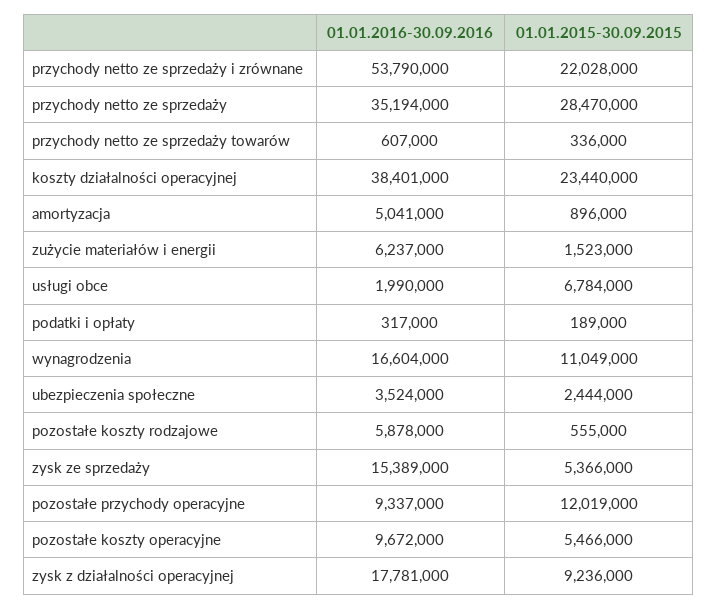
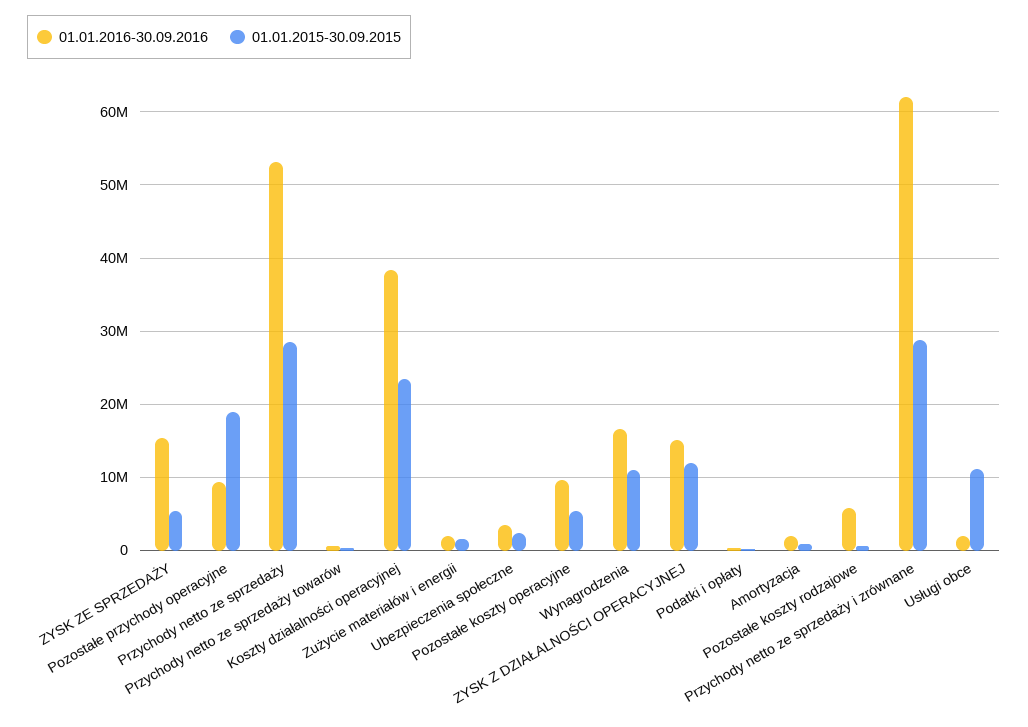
01.01.2016-30.09.2016, przychody netto ze sprzedaży i zrównane: 53790000 -> 62000000
01.01.2015-30.09.2015, przychody netto ze sprzedaży i zrównane: 22028000 -> 29000000
01.01.2016-30.09.2016, przychody netto ze sprzedaży: 35194000 -> 53000000
01.01.2016-30.09.2016, amortyzacja: 5041000 -> 2000000
01.01.2016-30.09.2016, zużycie materiałów i energii: 6237000 -> 2000000
01.01.2015-30.09.2015, usługi obce: 6784000 -> 11000000
01.01.2015-30.09.2015, pozostałe przychody operacyjne: 12019000 -> 19000000
01.01.2016-30.09.2016, zysk z działalności operacyjnej: 17781000 -> 15000000
01.01.2015-30.09.2015, zysk z działalności operacyjnej: 9236000 -> 12000000

